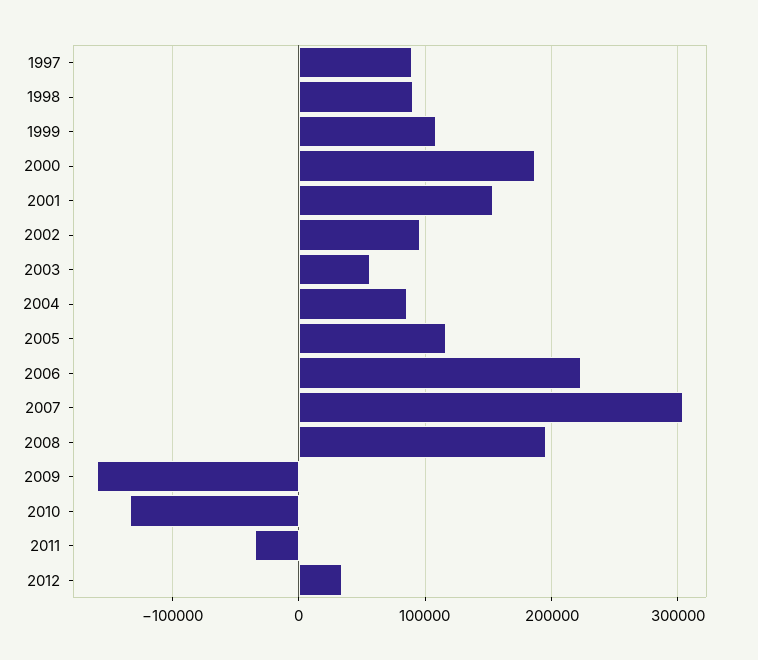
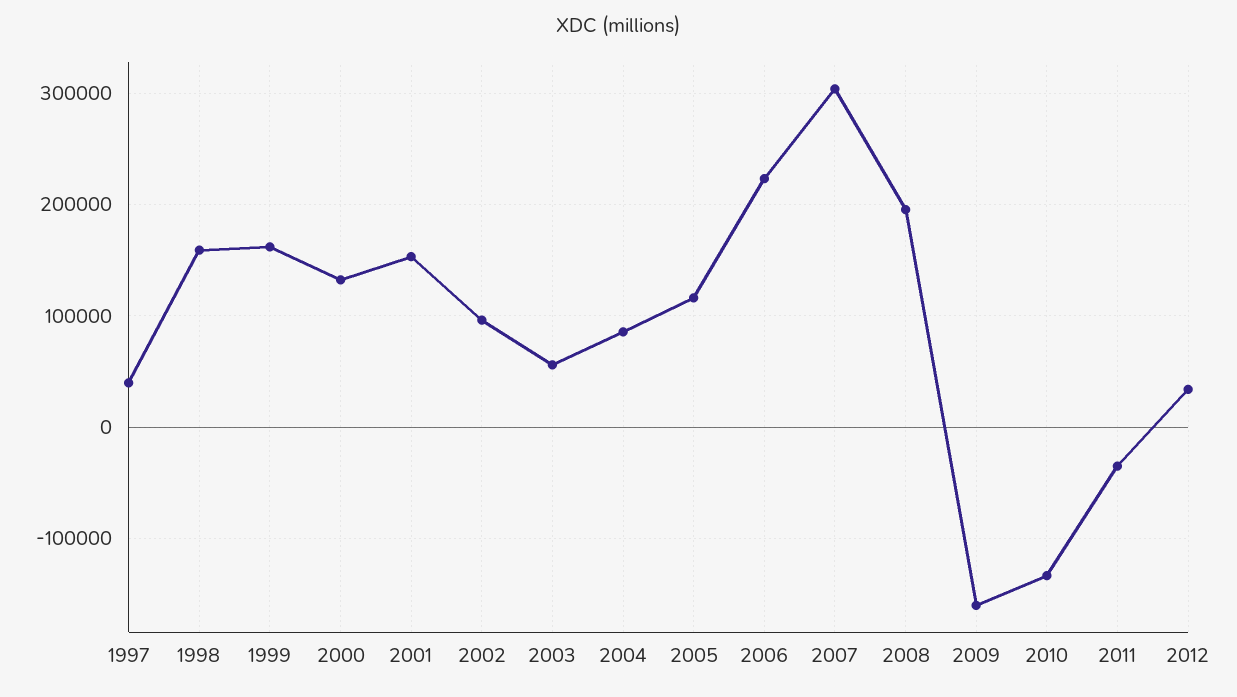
1997: 90000 -> 40000
1998: 90000 -> 160000
1999: 110000 -> 160000
2000: 190000 -> 130000

